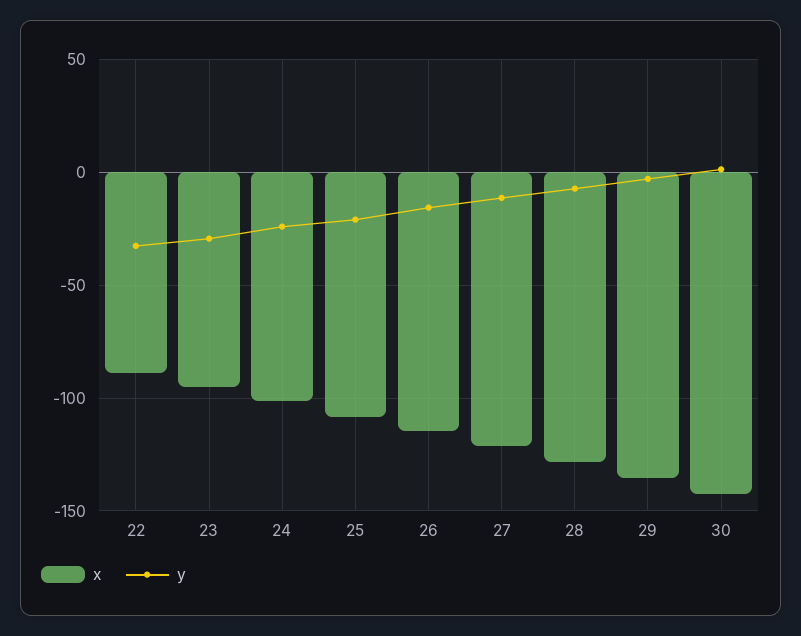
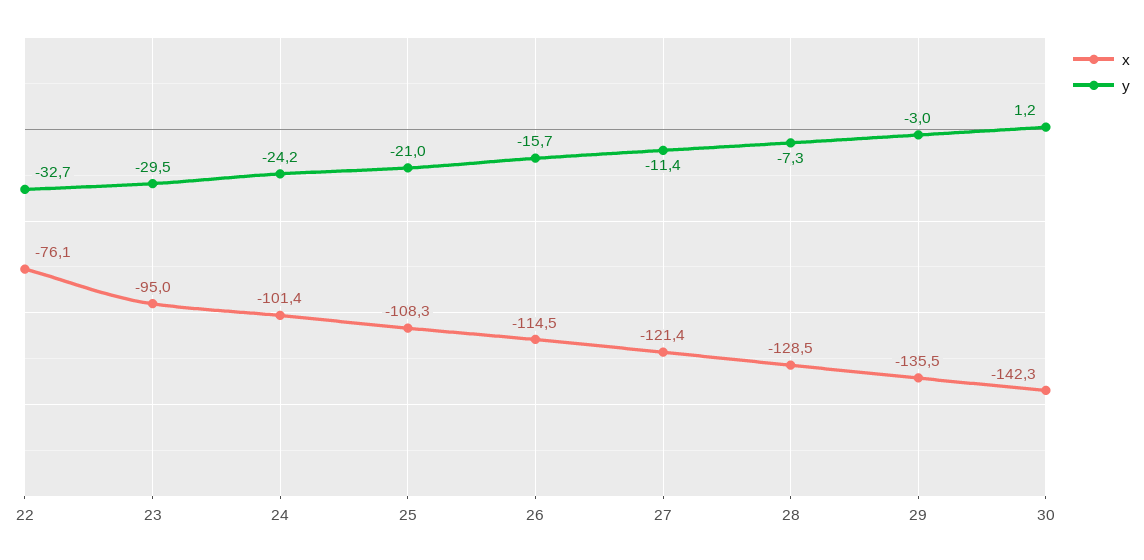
x, 22: -90 -> -76.1

